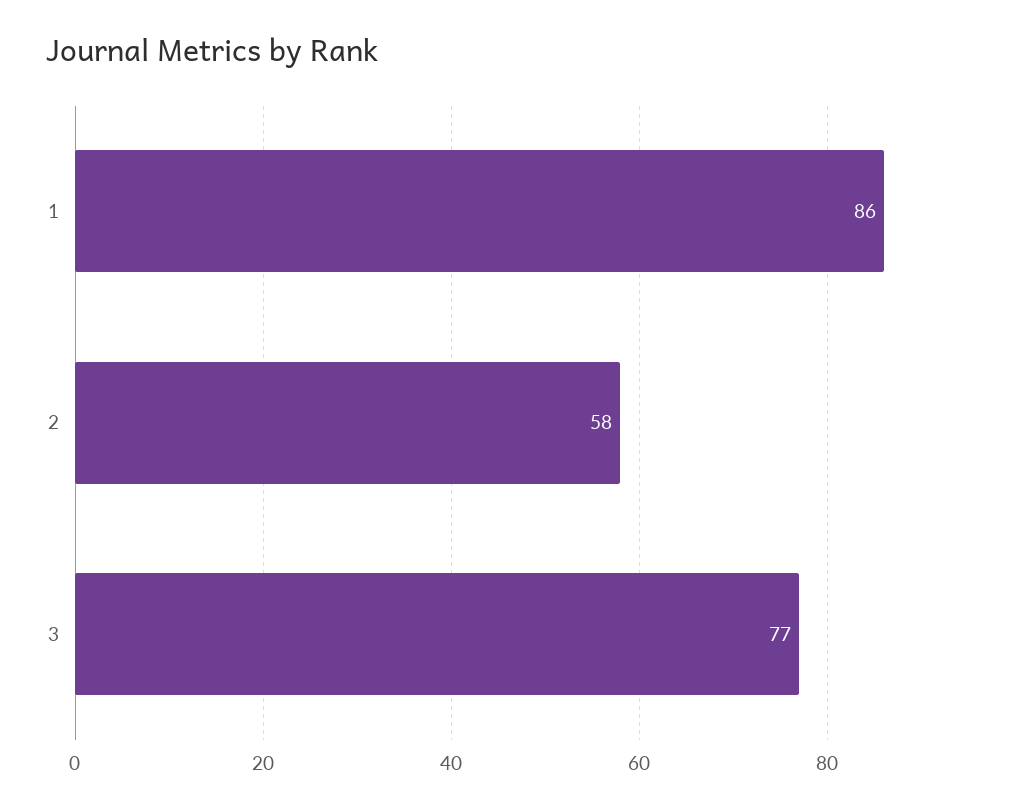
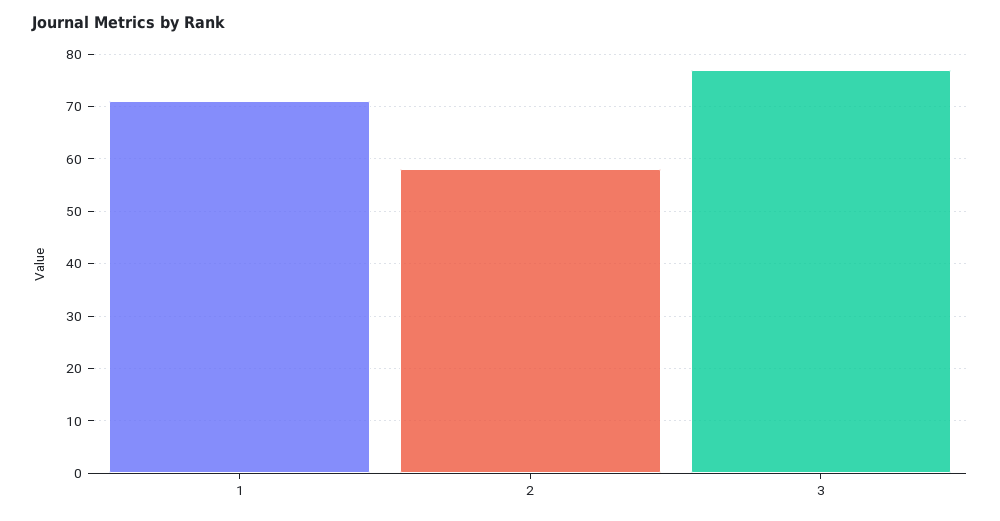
1: 86 -> 70

